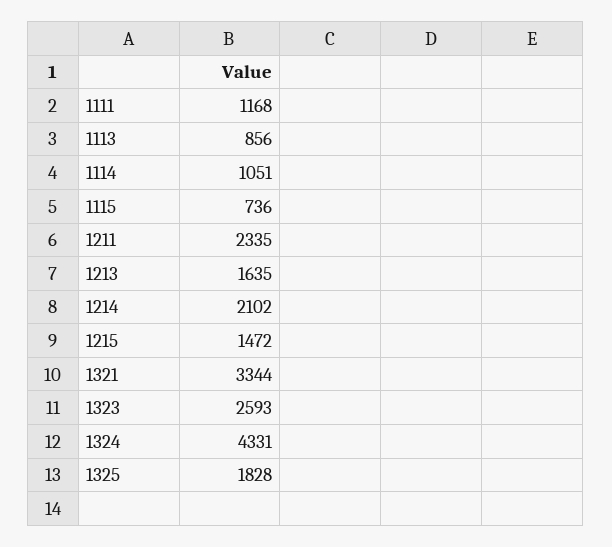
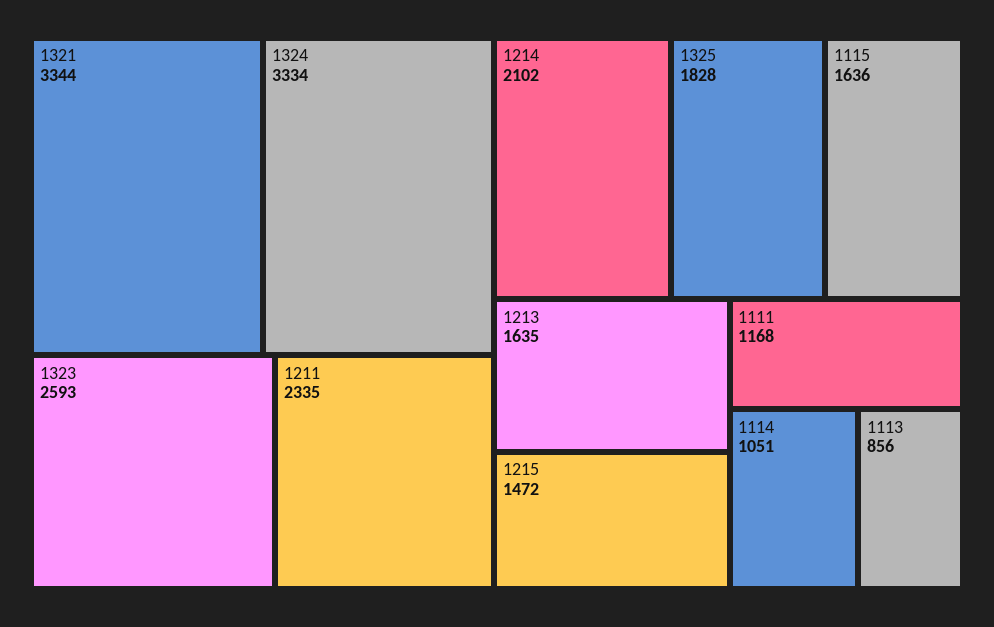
1115: 736 -> 1636
1324: 4331 -> 3334

